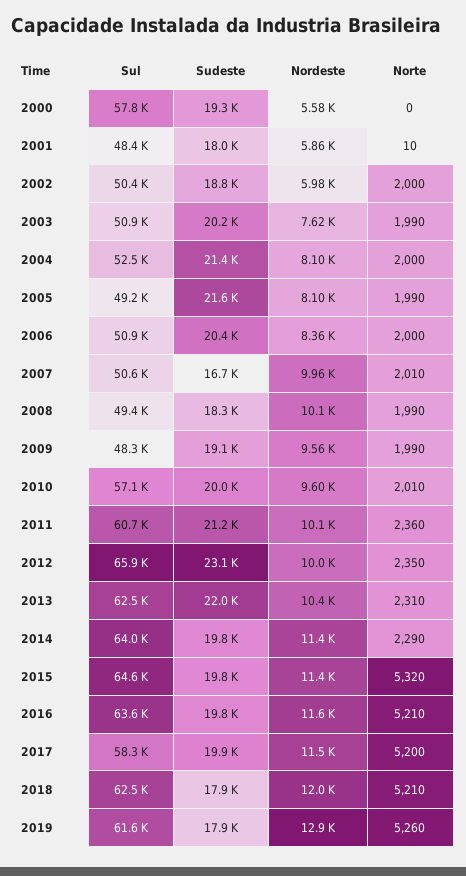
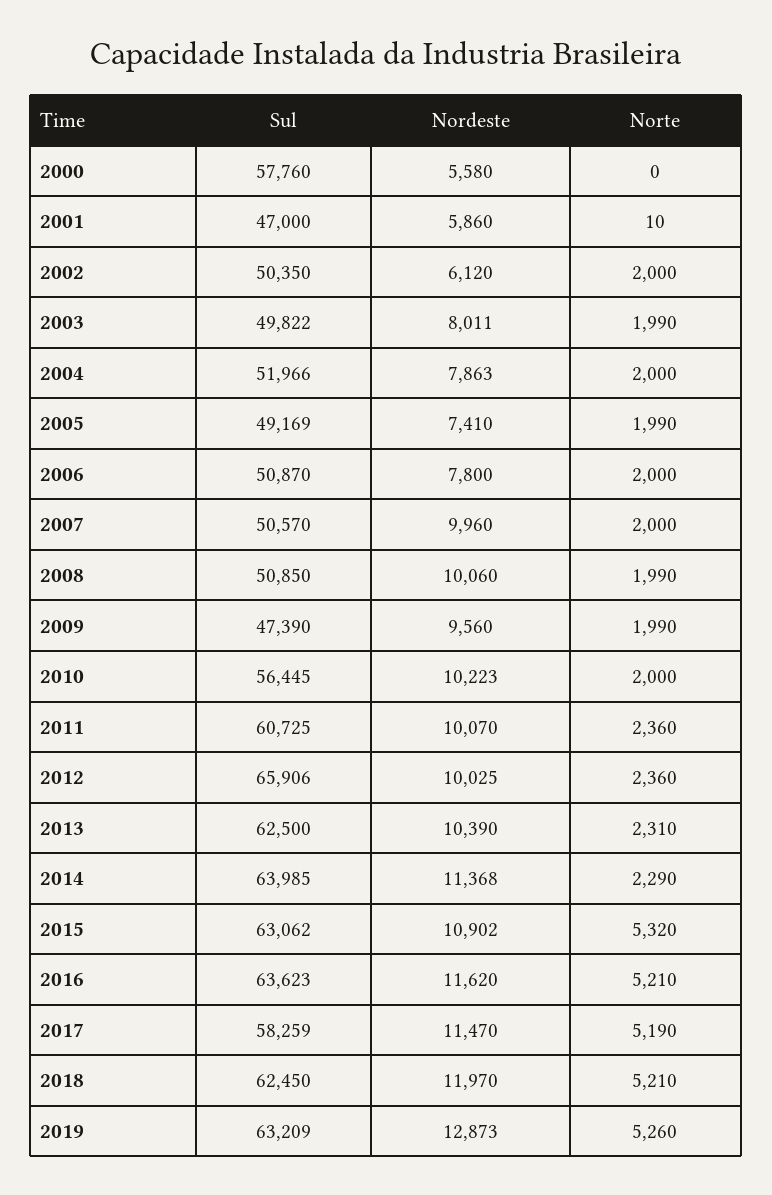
Sudeste, 2000: 19300 -> none
Sul, 2001: 48400 -> 47000
Sudeste, 2001: 18000 -> none
Sudeste, 2002: 18800 -> none
Nordeste, 2002: 5980 -> 6120
Sul, 2003: 50900 -> 49822
Sudeste, 2003: 20200 -> none
Nordeste, 2003: 7620 -> 8011
Sul, 2004: 52500 -> 51966
Sudeste, 2004: 21400 -> none
Nordeste, 2004: 8100 -> 7863
Sudeste, 2005: 21600 -> none
Nordeste, 2005: 8100 -> 7410
Sudeste, 2006: 20400 -> none
Nordeste, 2006: 8360 -> 7800
Sudeste, 2007: 16700 -> none
Norte, 2007: 2010 -> 2000
Sul, 2008: 49400 -> 50850
Sudeste, 2008: 18300 -> none
Sul, 2009: 48300 -> 47390
Sudeste, 2009: 19100 -> none
Sul, 2010: 57100 -> 56445
Sudeste, 2010: 20000 -> none
Nordeste, 2010: 9600 -> 10223
Norte, 2010: 2010 -> 2000
Sudeste, 2011: 21200 -> none
Sudeste, 2012: 23100 -> none
Norte, 2012: 2350 -> 2360
Sudeste, 2013: 22000 -> none
Sudeste, 2014: 19800 -> none
Sul, 2015: 64600 -> 63062
Sudeste, 2015: 19800 -> none
Nordeste, 2015: 11400 -> 10902
Sudeste, 2016: 19800 -> none
Sudeste, 2017: 19900 -> none
Norte, 2017: 5200 -> 5190
Sudeste, 2018: 17900 -> none
Sul, 2019: 61600 -> 63209
Sudeste, 2019: 17900 -> none

